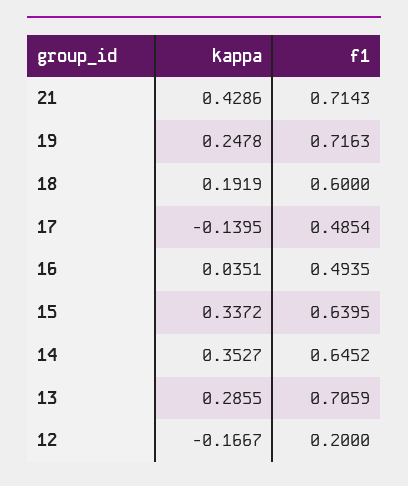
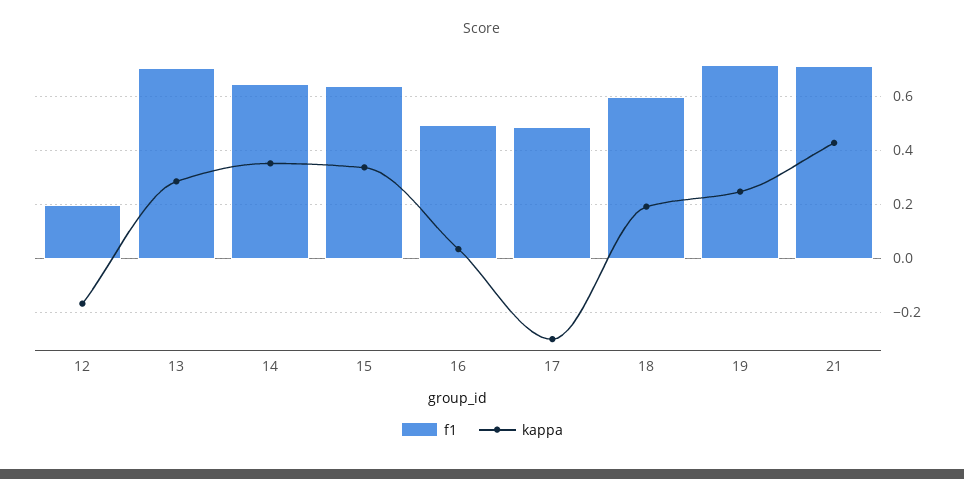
kappa, 17: -0.1395 -> -0.3

